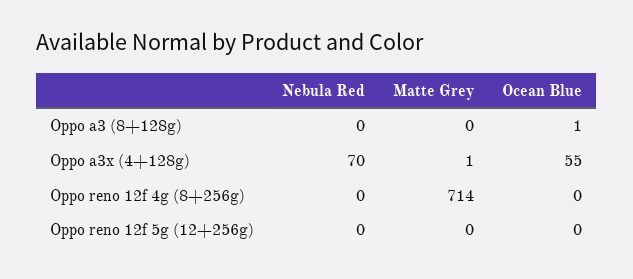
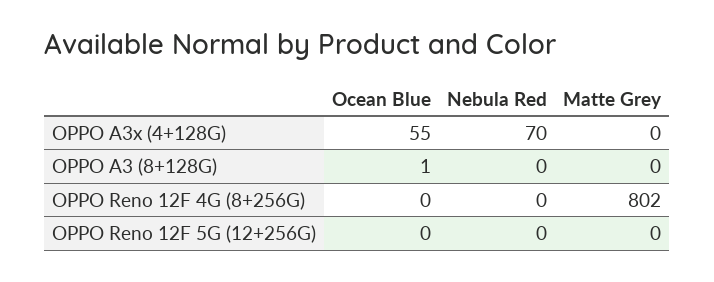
Matte Grey, Oppo a3x (4+128g): 1 -> 0
Matte Grey, Oppo reno 12f 4g (8+256g): 714 -> 802

